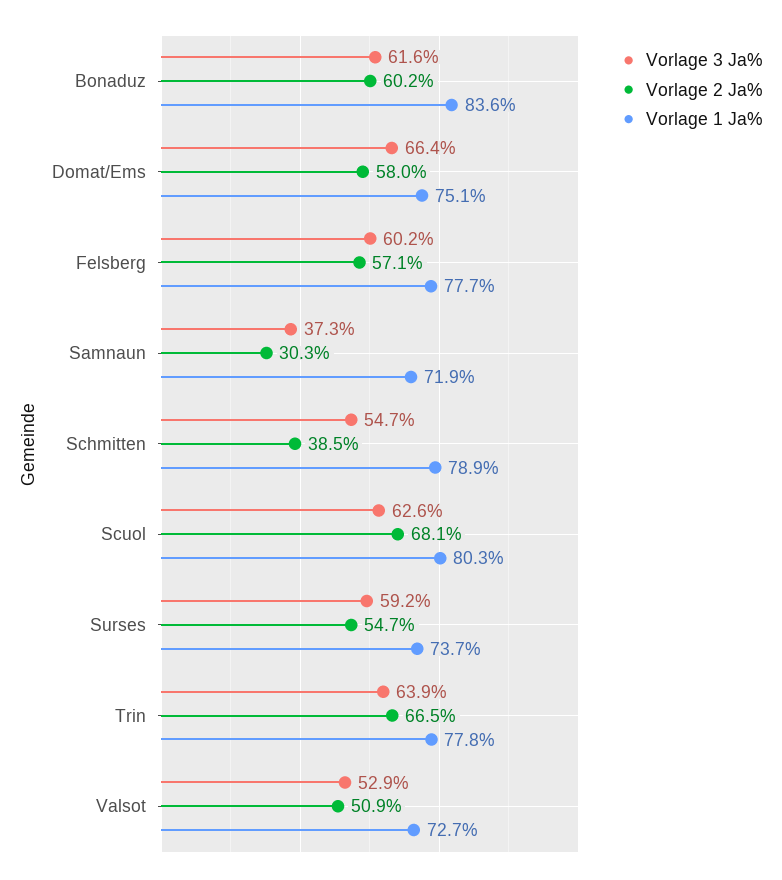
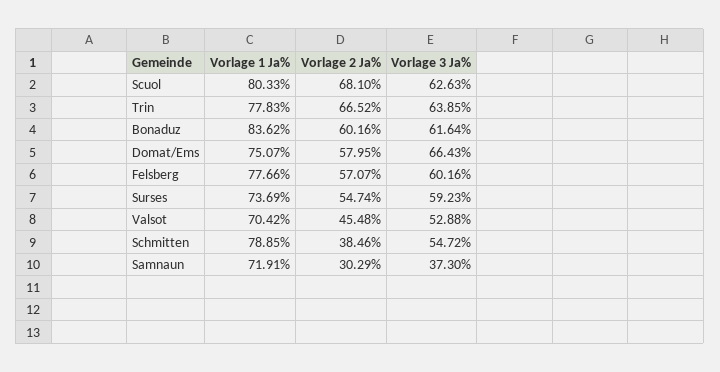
Vorlage 2 Ja%, Valsot: 50.9 -> 45.48
Vorlage 1 Ja%, Valsot: 72.7 -> 70.42

